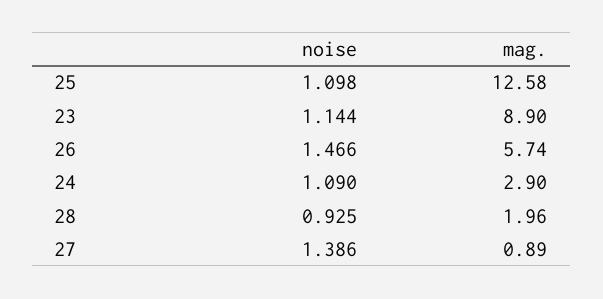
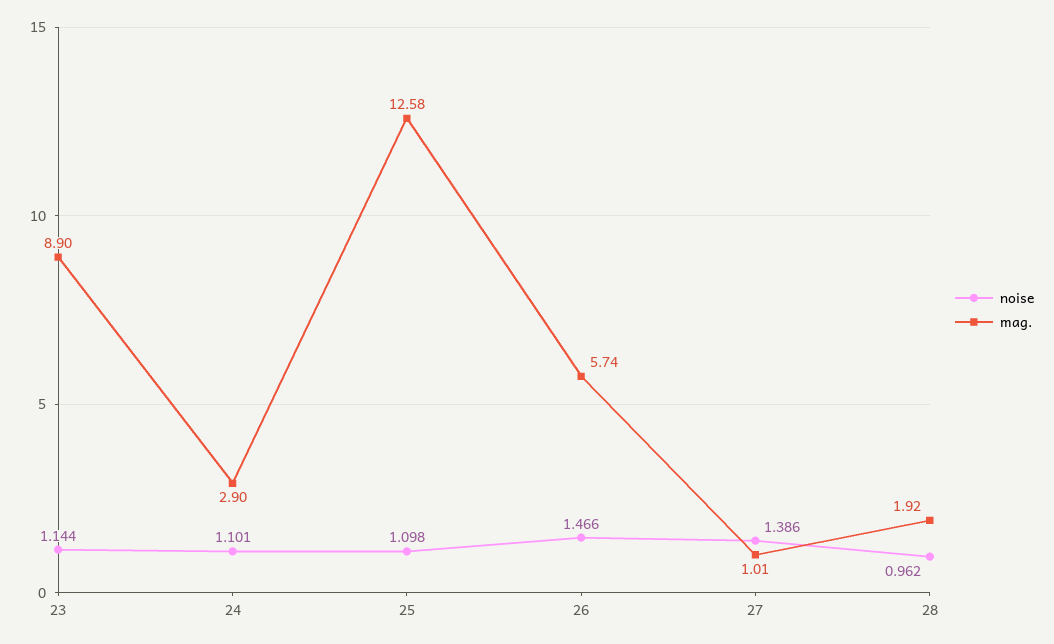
noise, 24: 1.09 -> 1.101
noise, 28: 0.925 -> 0.962
mag., 28: 1.96 -> 1.92
mag., 27: 0.89 -> 1.01

